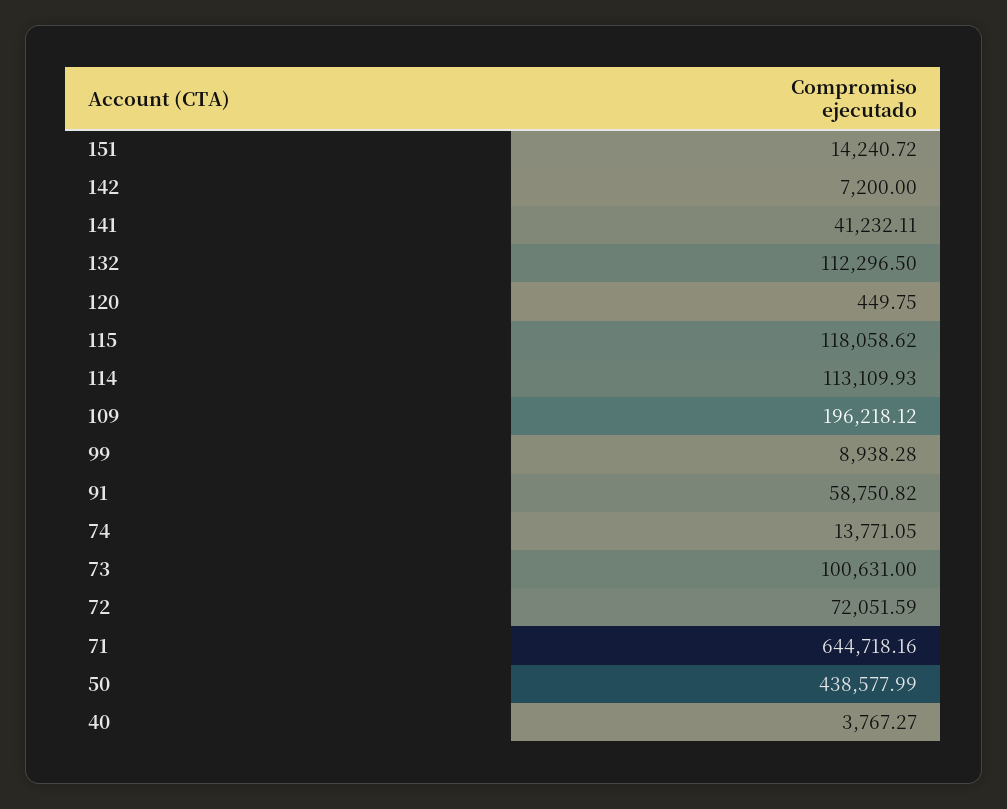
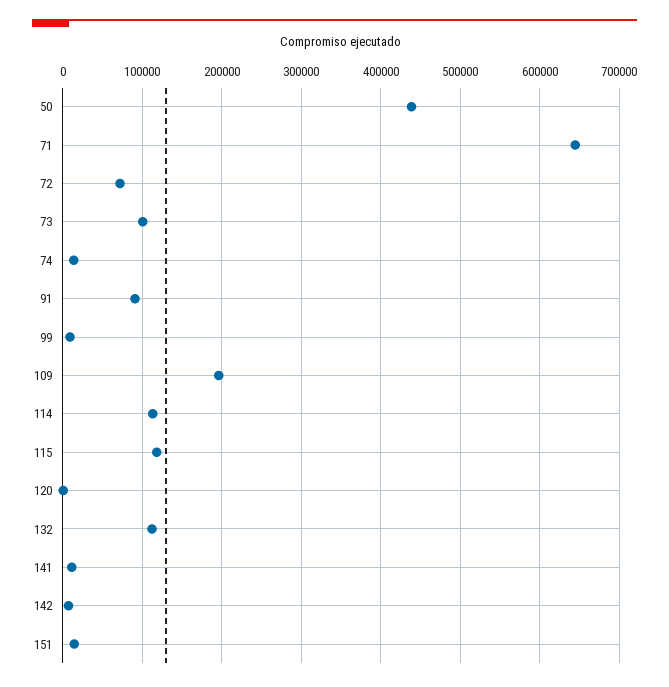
141: 41232.11 -> 10000
91: 58750.82 -> 90000
40: 3767.27 -> none

